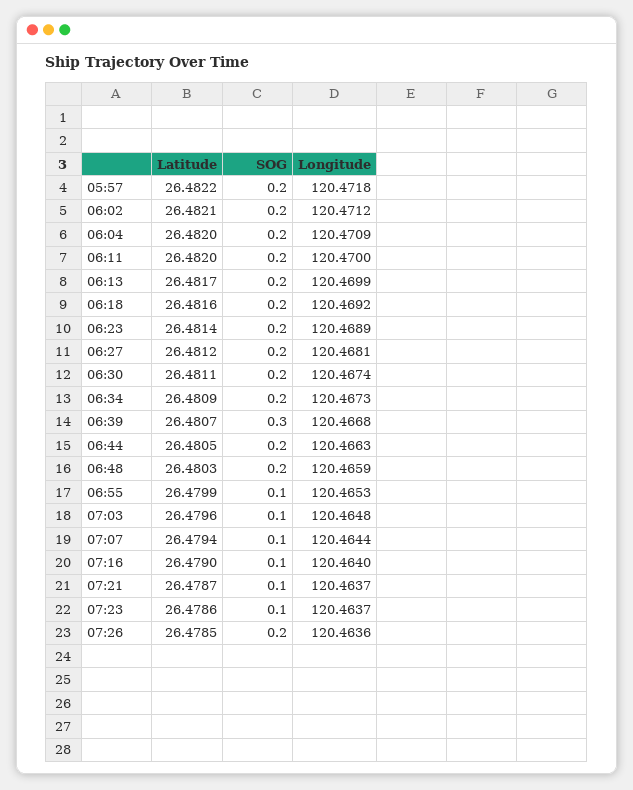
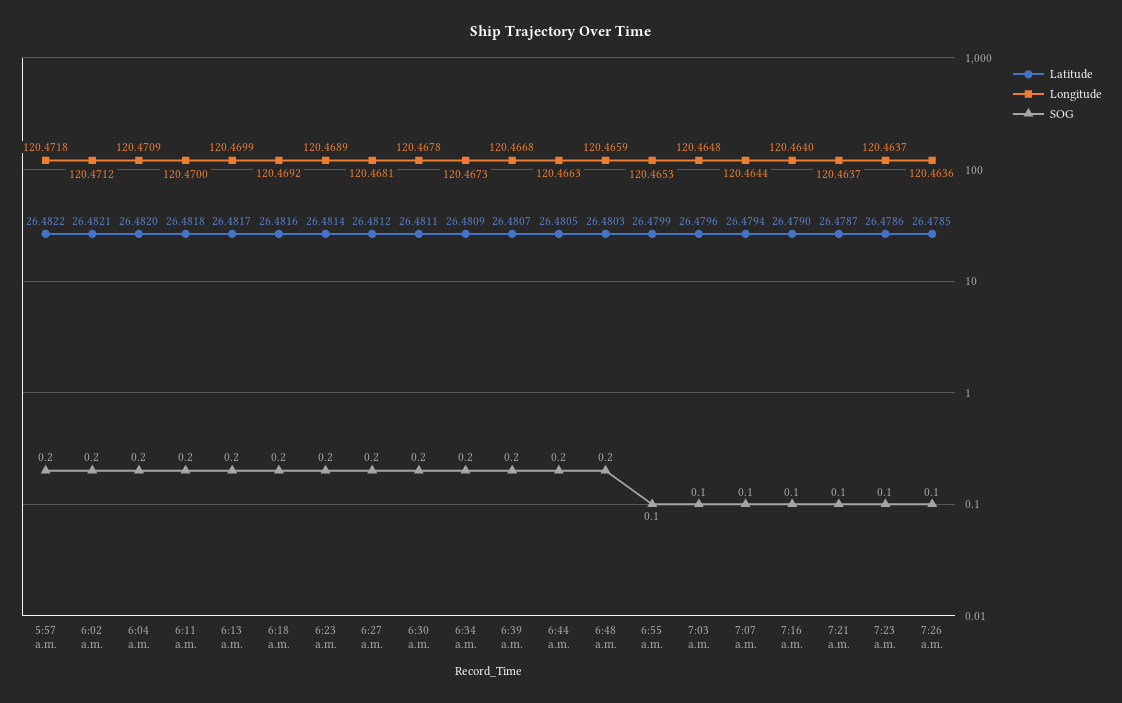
Latitude, 06:11: 26.482 -> 26.4818
Longitude, 06:30: 120.4674 -> 120.4678
SOG, 06:39: 0.3 -> 0.2
SOG, 07:26: 0.2 -> 0.1

